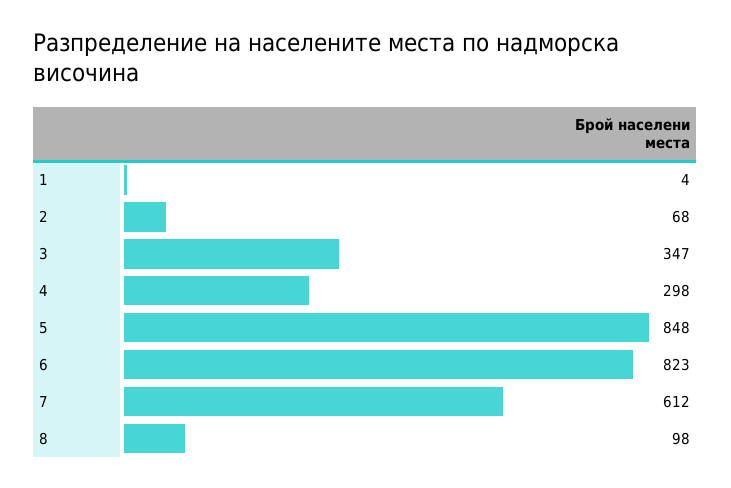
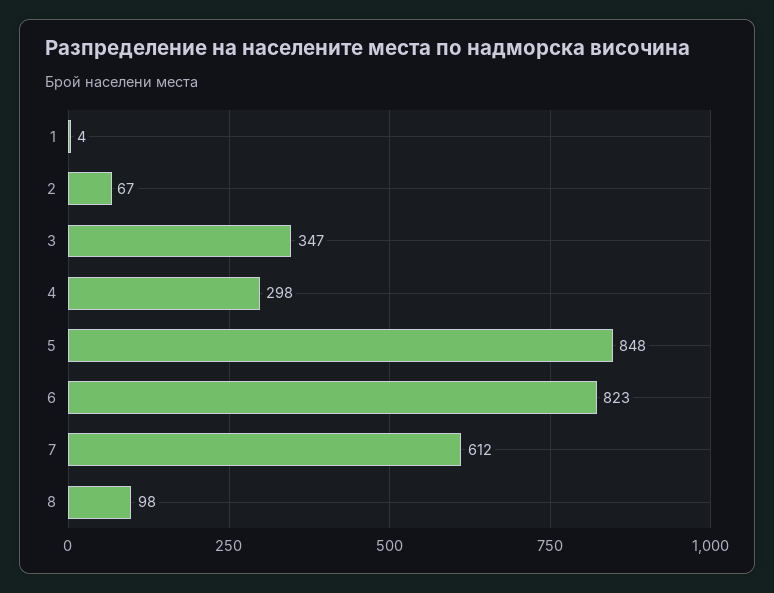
2: 68 -> 67

